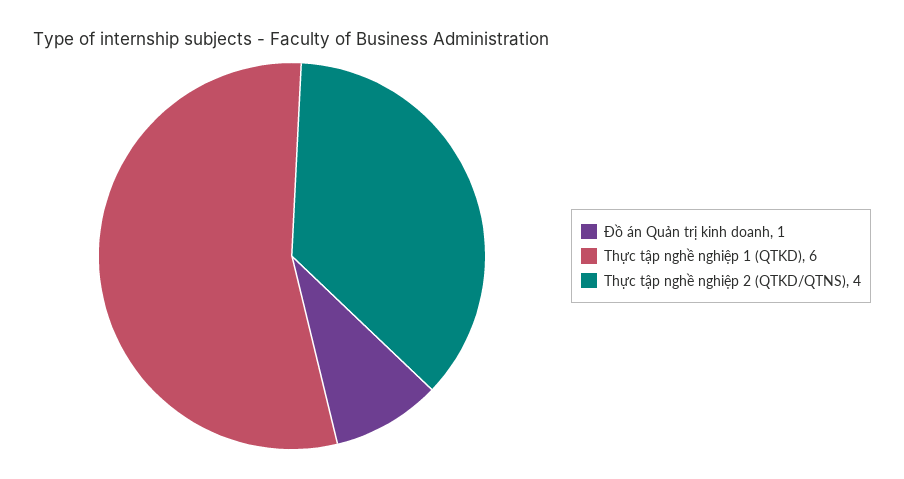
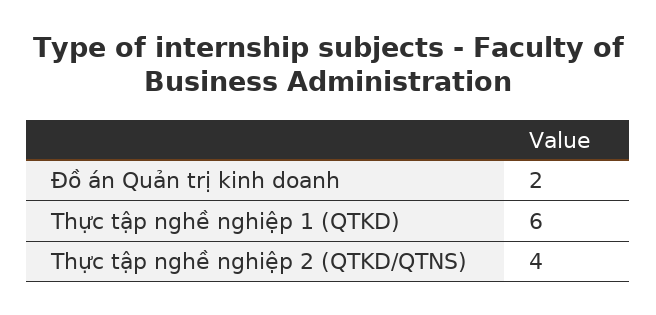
Đồ án Quản trị kinh doanh: 1 -> 2

